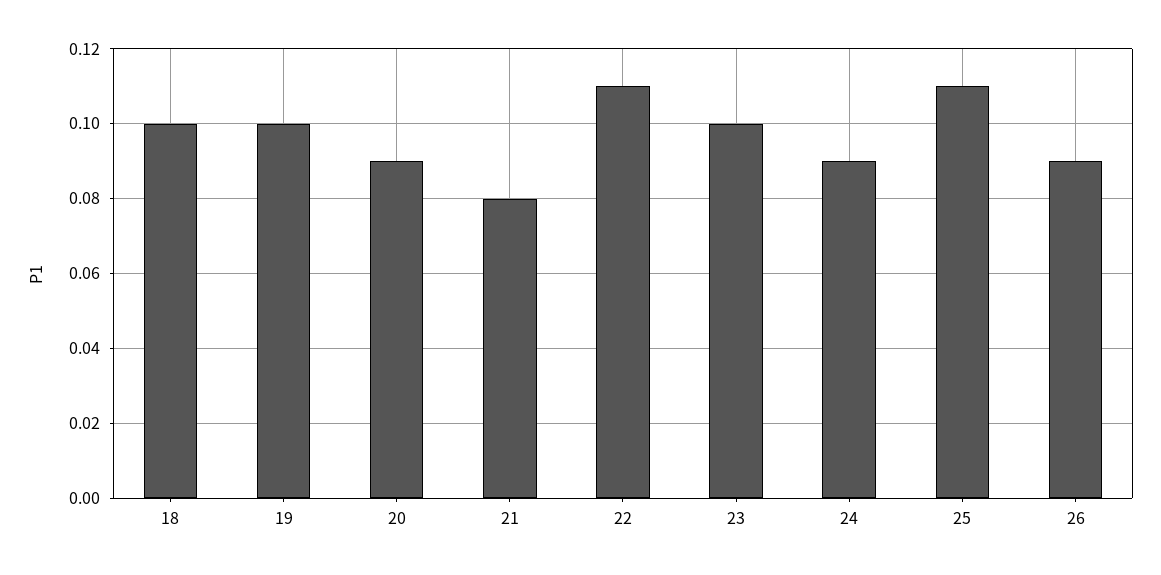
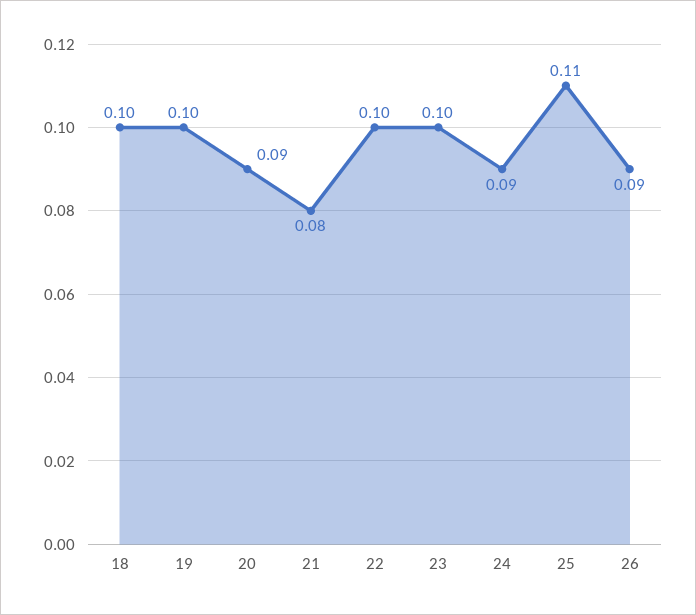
22: 0.11 -> 0.1

